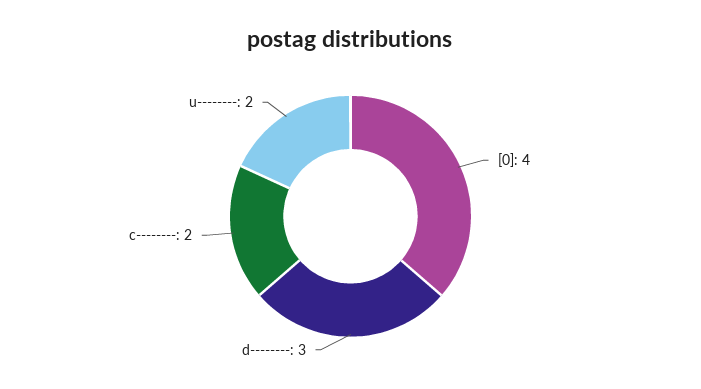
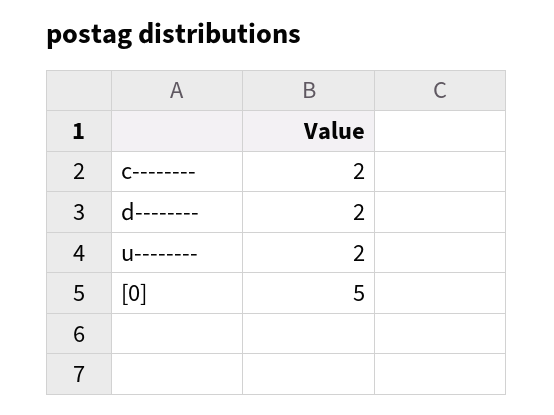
[0]: 4 -> 5
d--------: 3 -> 2

